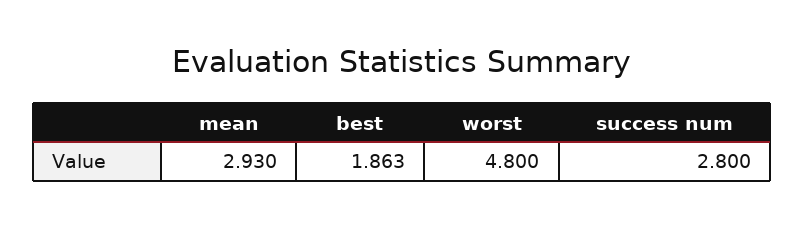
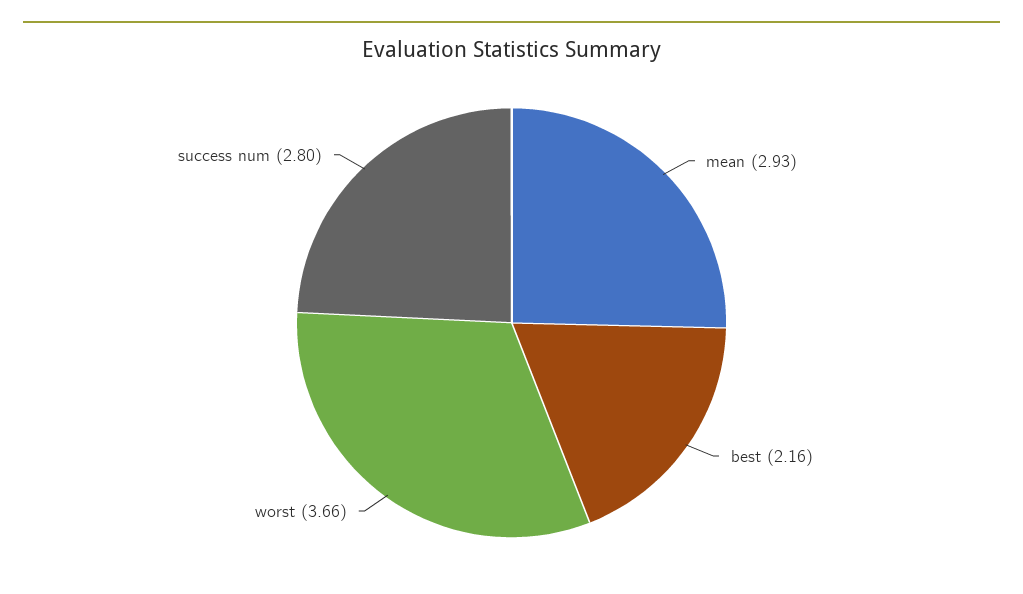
best: 1.863 -> 2.16
worst: 4.8 -> 3.66

